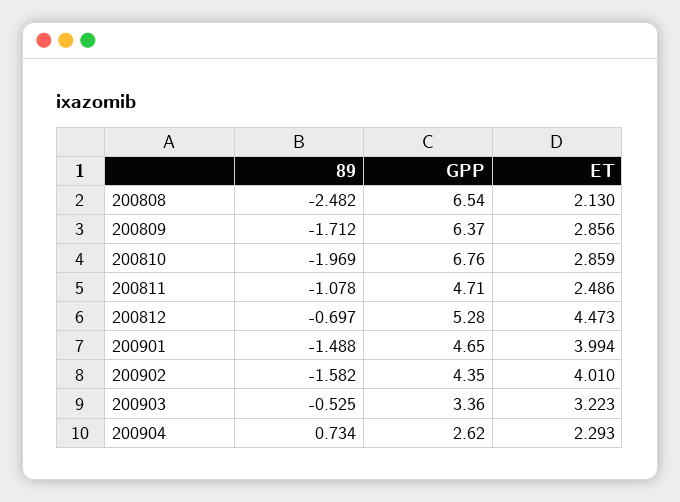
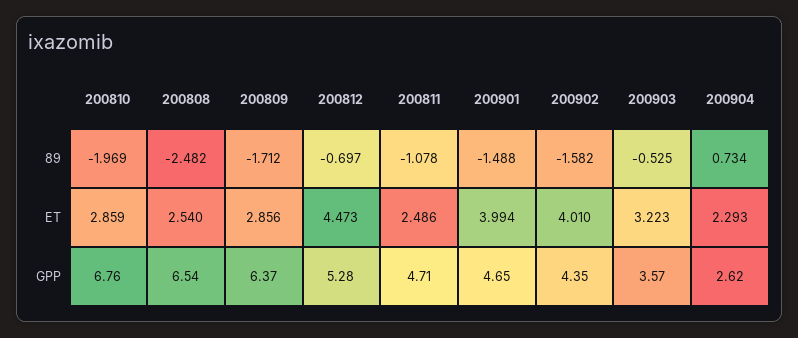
ET, 200808: 2.13 -> 2.54
GPP, 200903: 3.36 -> 3.57

